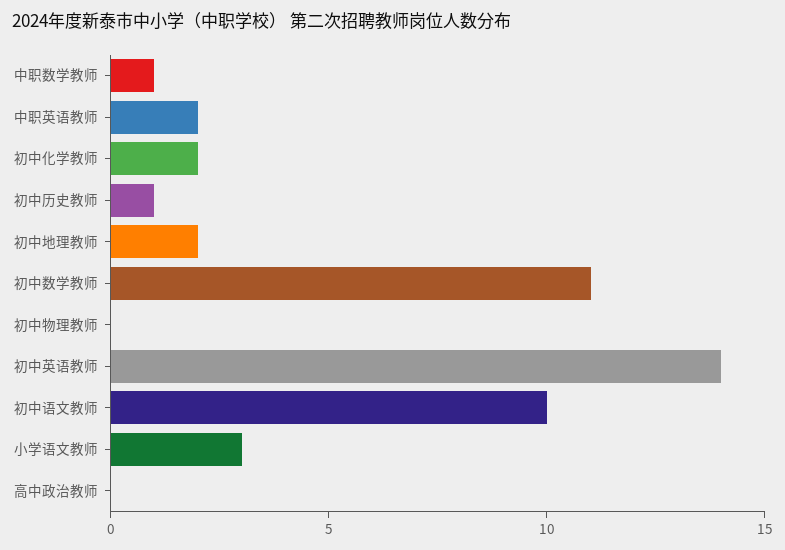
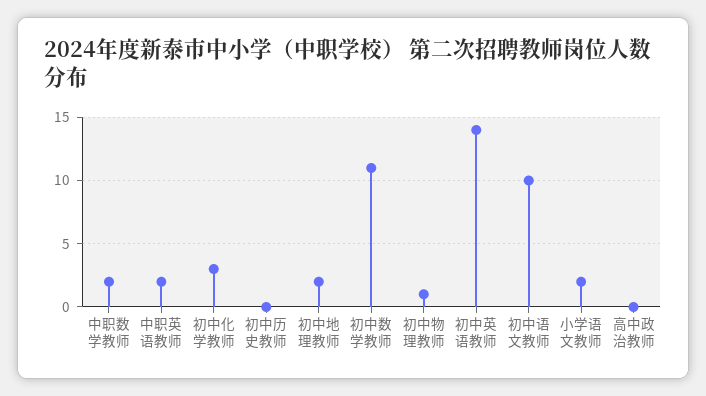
中职数学教师: 1 -> 2
初中化学教师: 2 -> 3
初中历史教师: 1 -> 0
初中物理教师: 0 -> 1
小学语文教师: 3 -> 2

